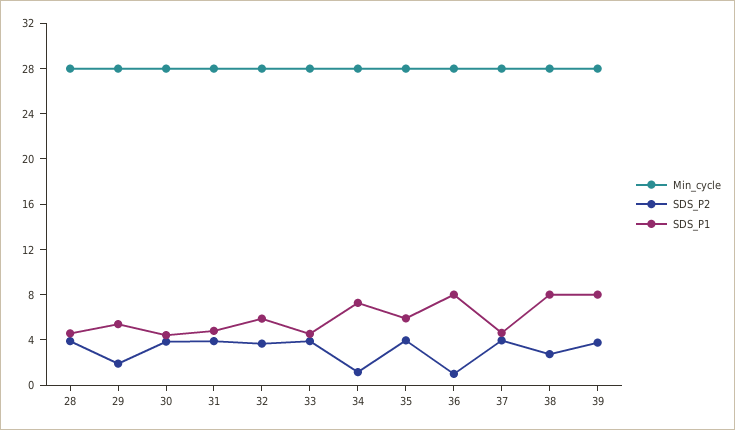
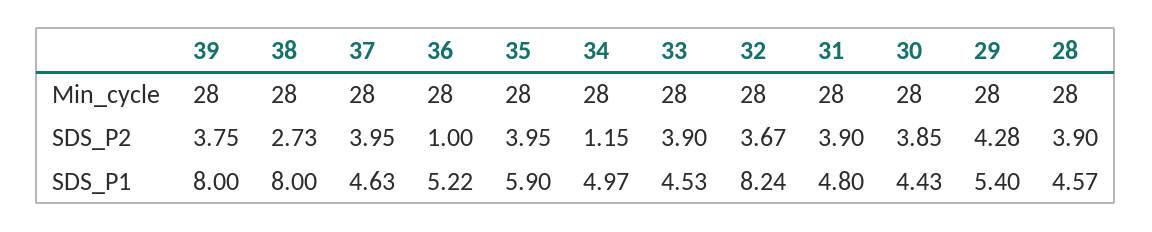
SDS_P2, 29: 2 -> 4.28
SDS_P1, 32: 6 -> 8.24
SDS_P1, 34: 7 -> 4.97
SDS_P1, 36: 8 -> 5.22

